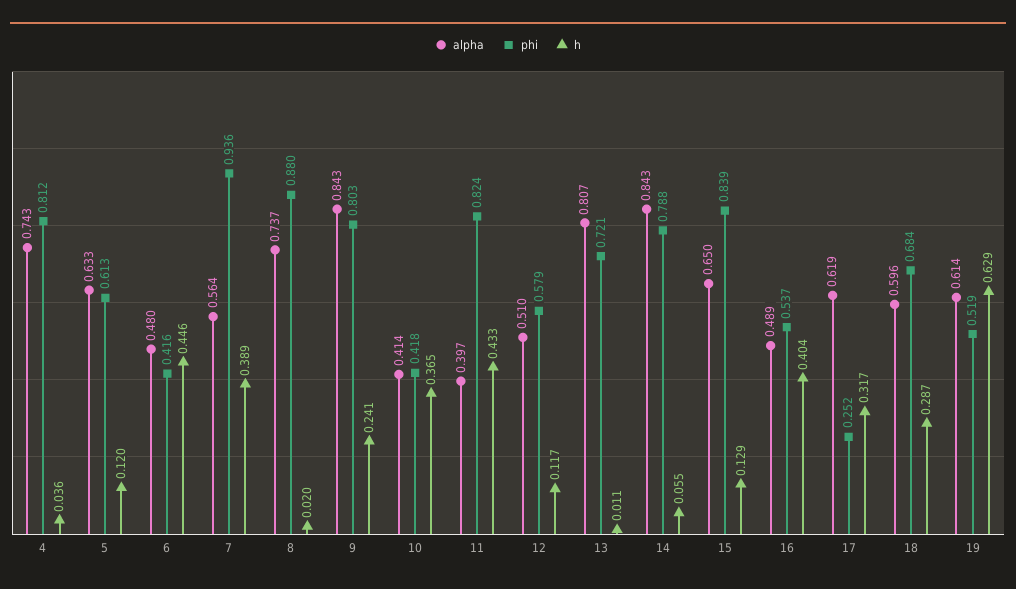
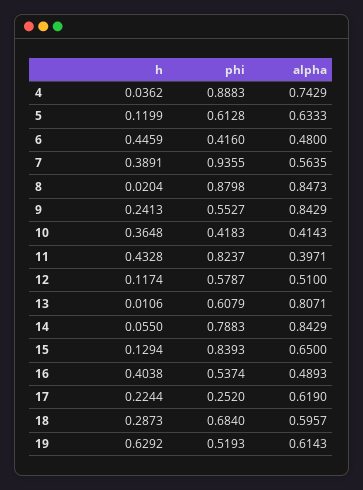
phi, 4: 0.812 -> 0.8883
alpha, 8: 0.737 -> 0.8473
phi, 9: 0.803 -> 0.5527
phi, 13: 0.721 -> 0.6079
h, 17: 0.317 -> 0.2244

